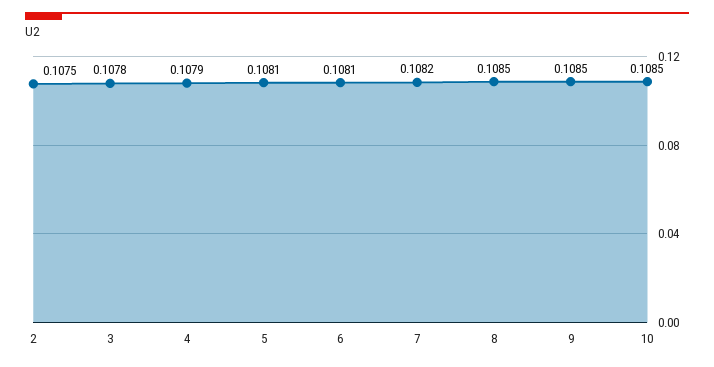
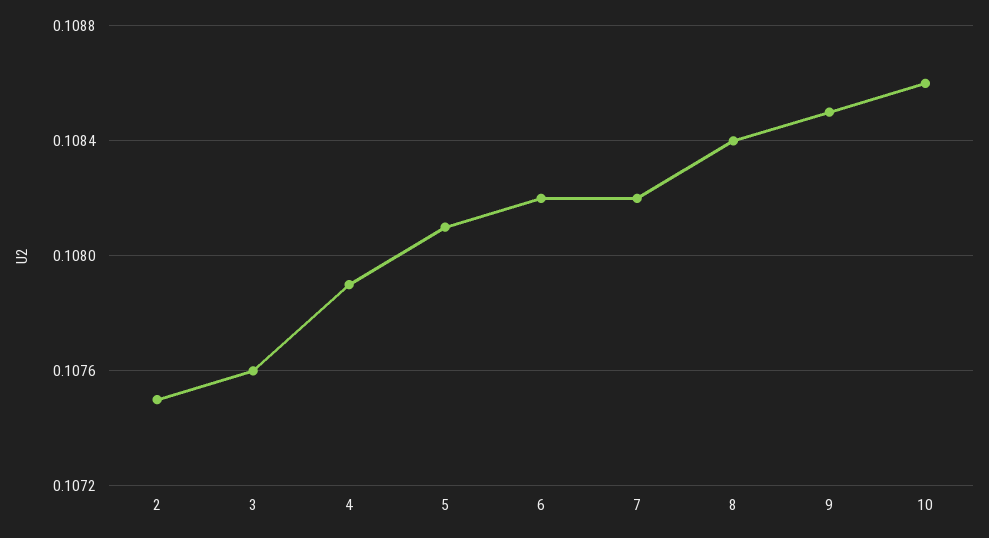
3: 0.1078 -> 0.1076
6: 0.1081 -> 0.1082
8: 0.1085 -> 0.1084
10: 0.1085 -> 0.1086

